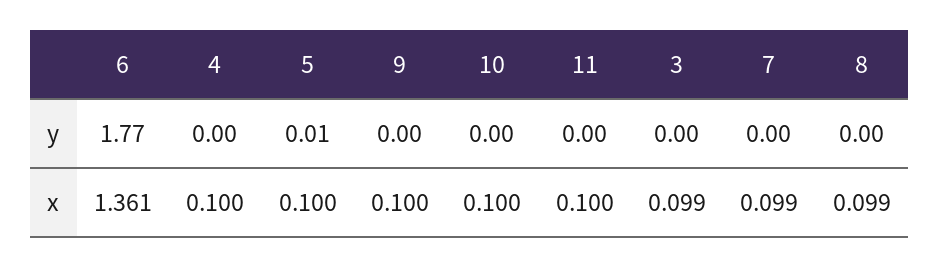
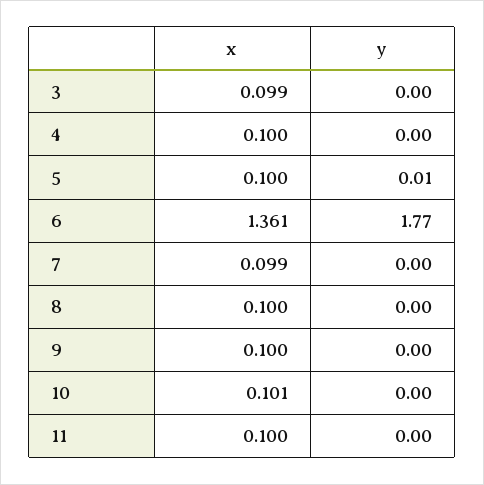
10, x: 0.1 -> 0.101
8, x: 0.099 -> 0.1

